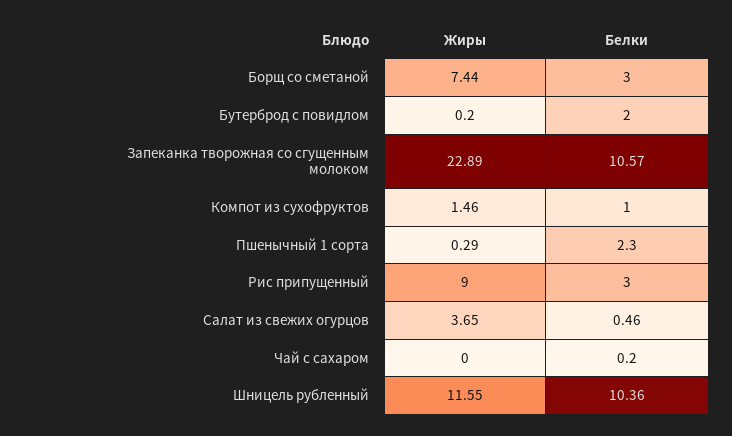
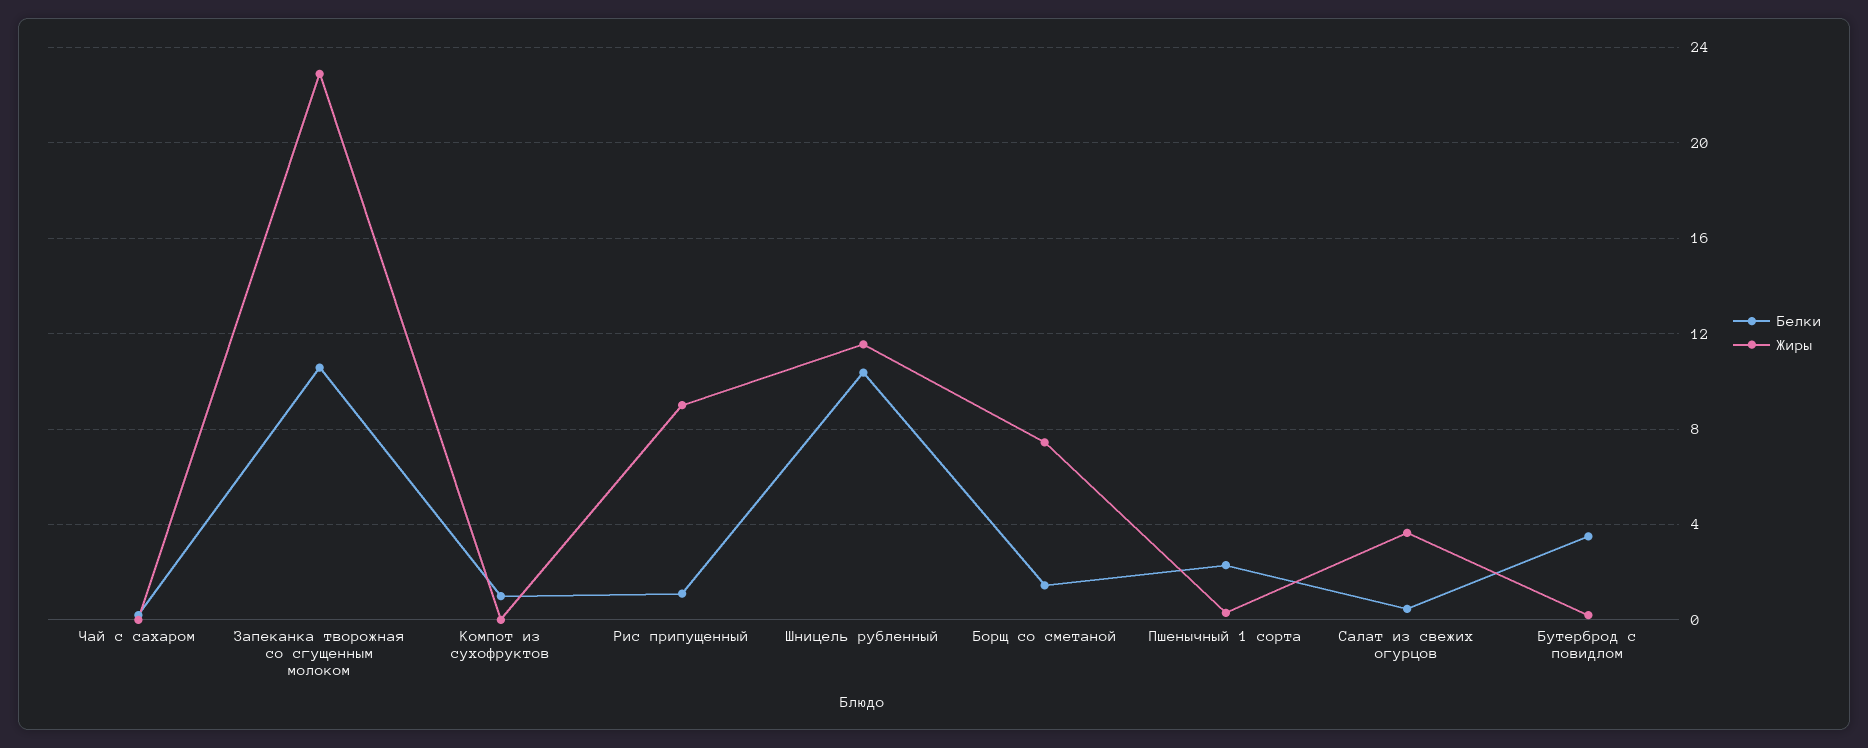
Белки, Борщ со сметаной: 3 -> 1.5
Белки, Бутерброд с повидлом: 2 -> 3.5
Жиры, Компот из сухофруктов: 1.46 -> 0
Белки, Рис припущенный: 3 -> 1

